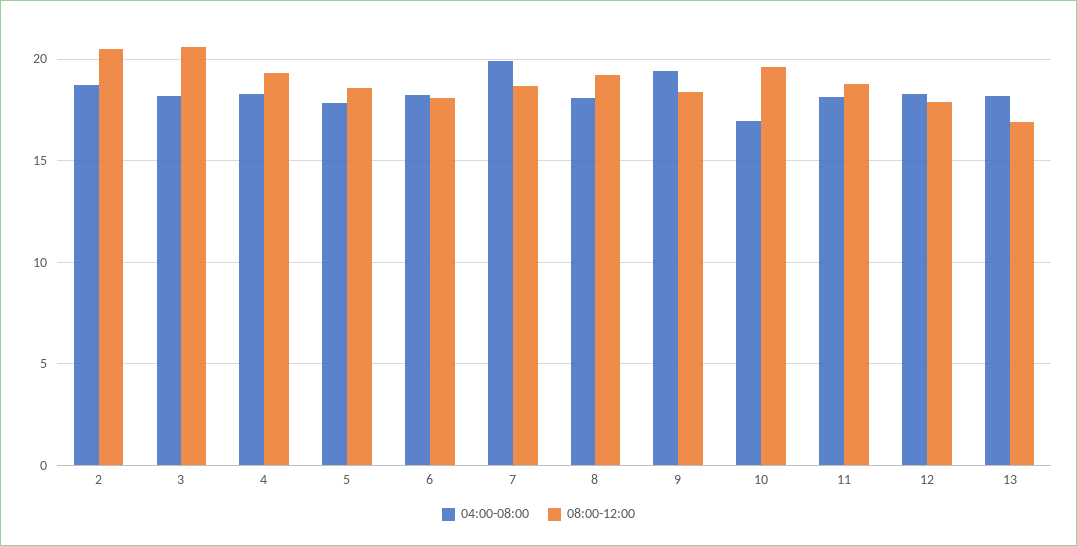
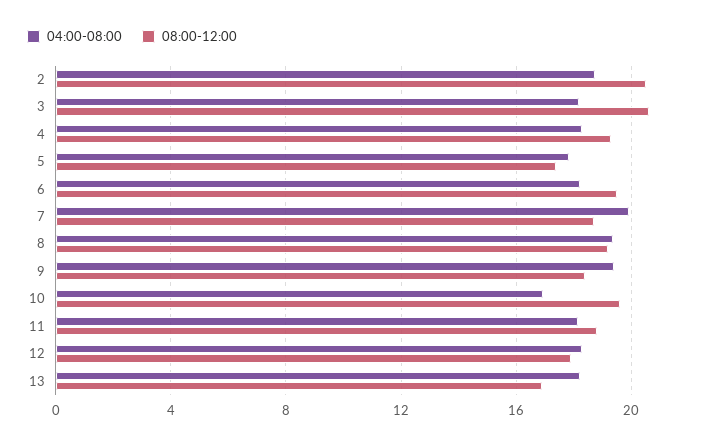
08:00-12:00, 5: 18.5 -> 17.5
08:00-12:00, 6: 18 -> 19.5
04:00-08:00, 8: 18 -> 19.5

